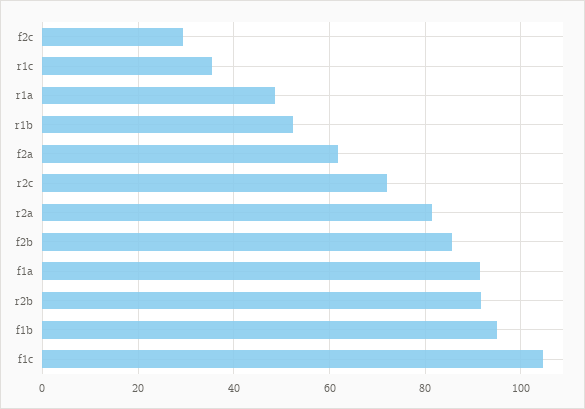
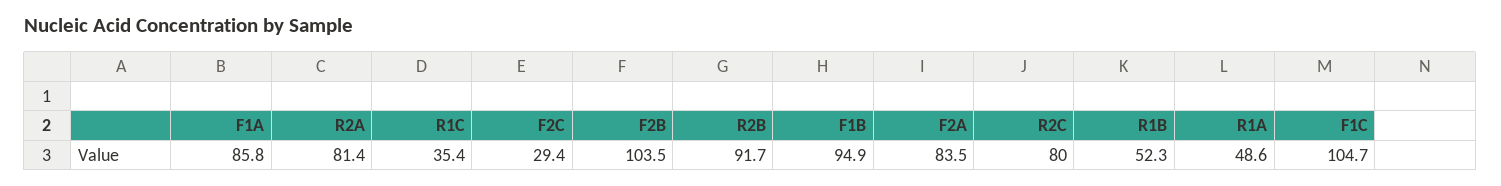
f2a: 62 -> 83.5
r2c: 72 -> 80
f2b: 86 -> 103.5
f1a: 92 -> 85.8

